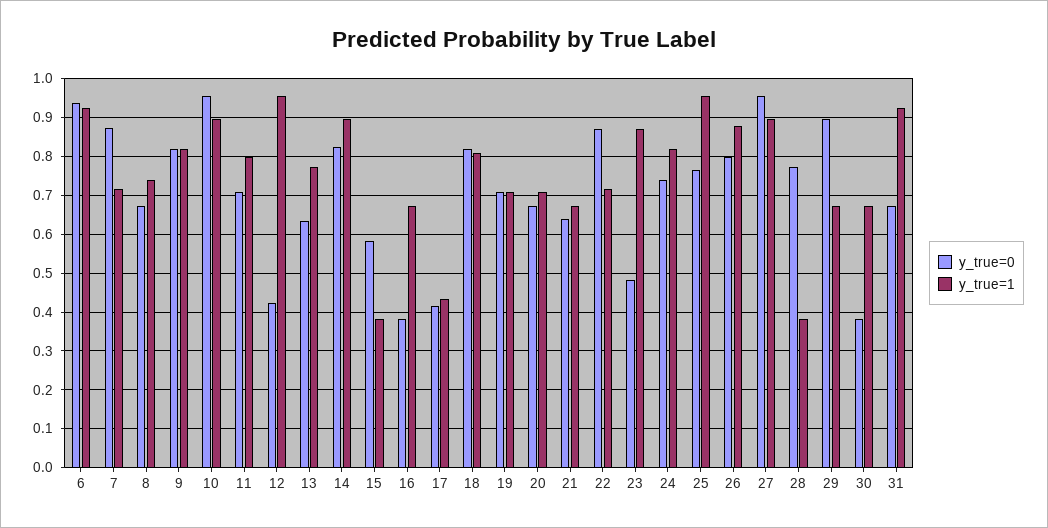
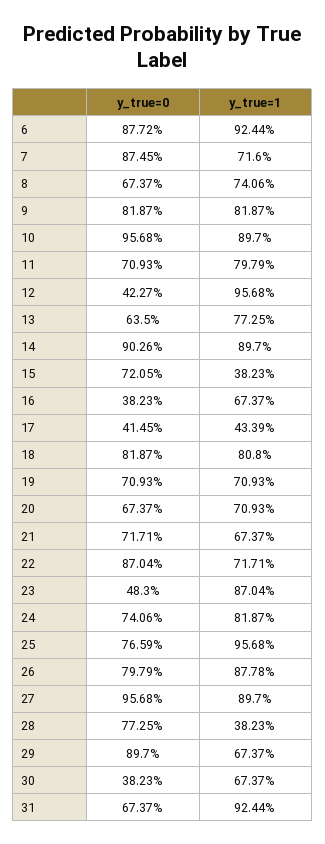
y_true=0, 6: 0.94 -> 0.8772
y_true=0, 14: 0.82 -> 0.9026
y_true=0, 15: 0.58 -> 0.7205
y_true=0, 21: 0.64 -> 0.7171

